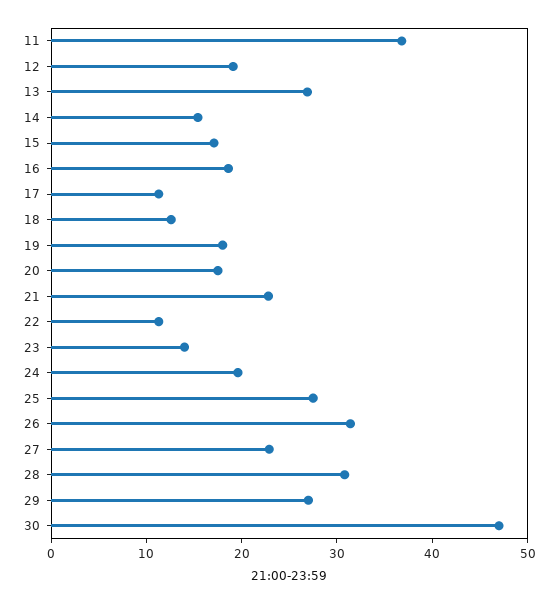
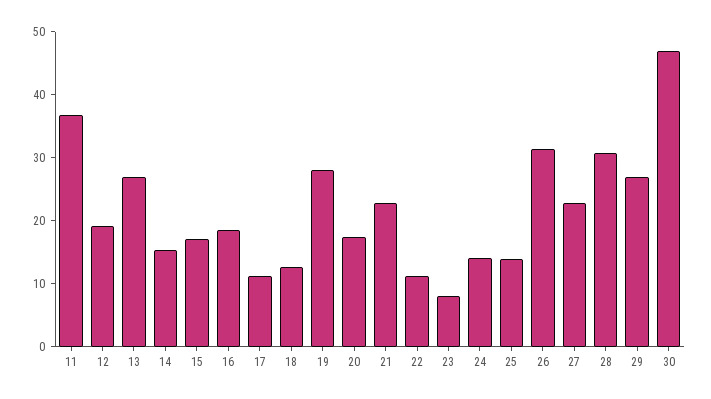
19: 18 -> 28
23: 14 -> 8
24: 20 -> 14
25: 28 -> 14

